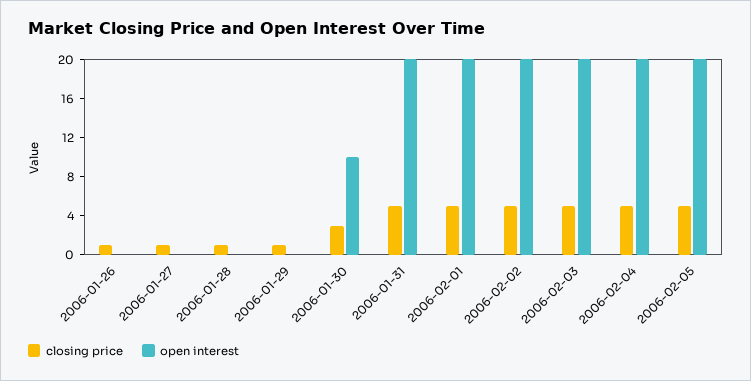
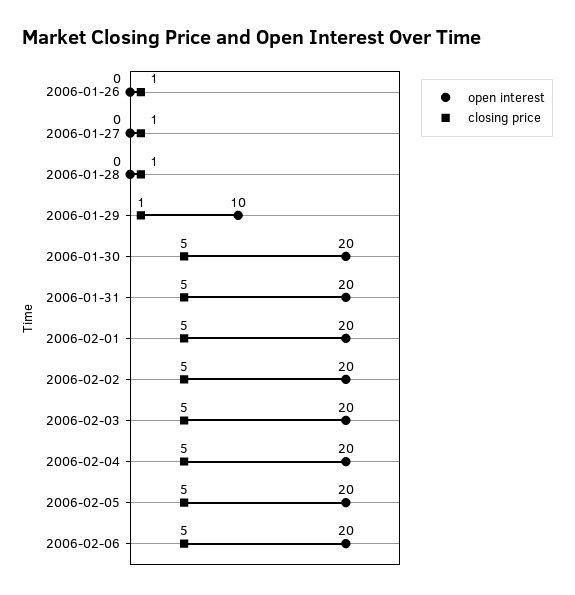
open interest, 2006-01-29: 0 -> 10
closing price, 2006-01-30: 3 -> 5
open interest, 2006-01-30: 10 -> 20
open interest, 2006-02-06: none -> 20
closing price, 2006-02-06: none -> 5

